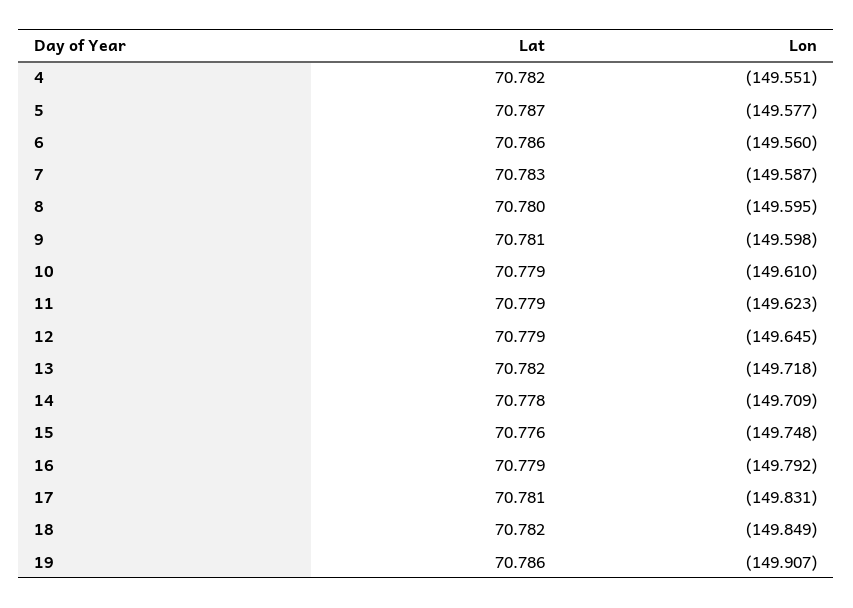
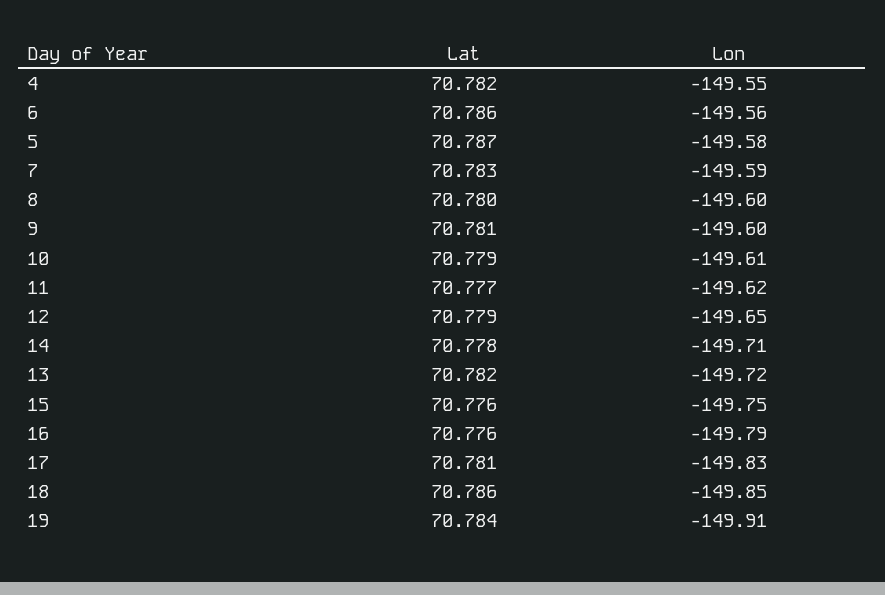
Lat, 11: 70.779 -> 70.777
Lat, 16: 70.779 -> 70.776
Lat, 18: 70.782 -> 70.786
Lat, 19: 70.786 -> 70.784

